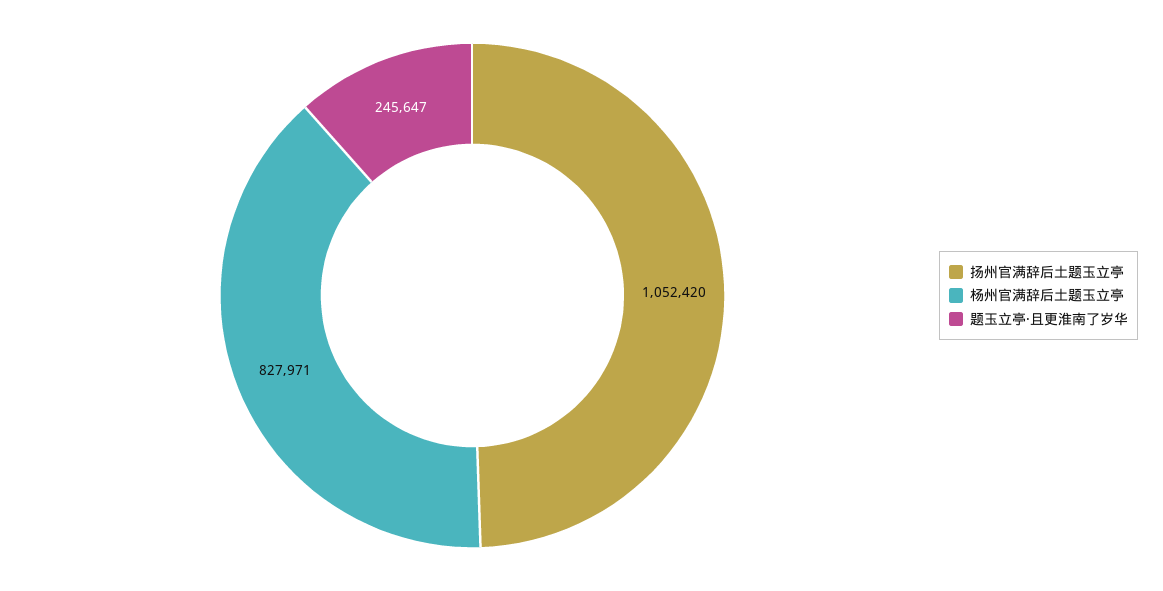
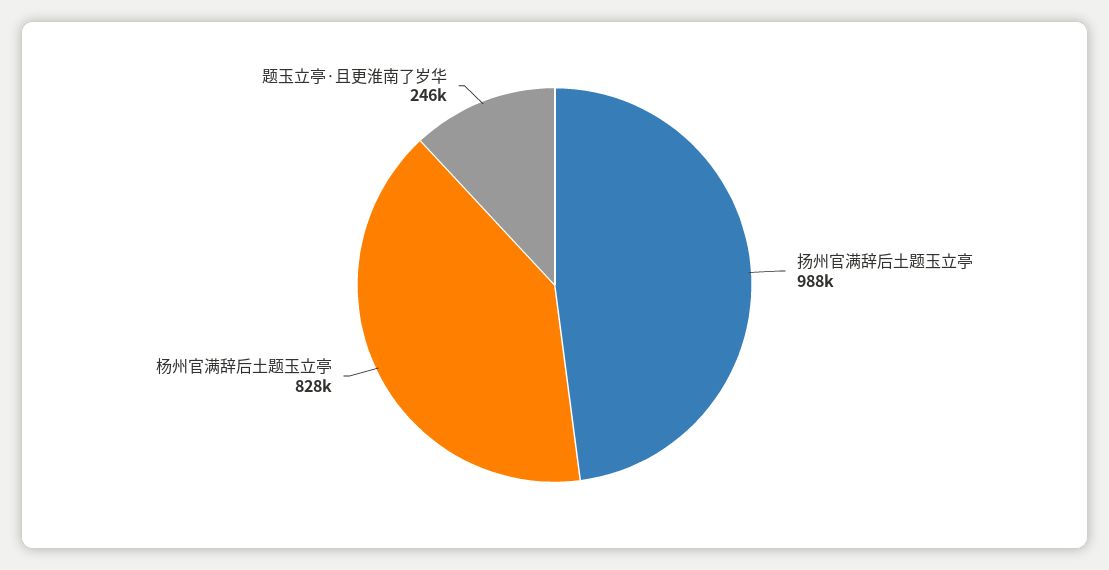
扬州官满辞后土题玉立亭: 1052420 -> 988000

